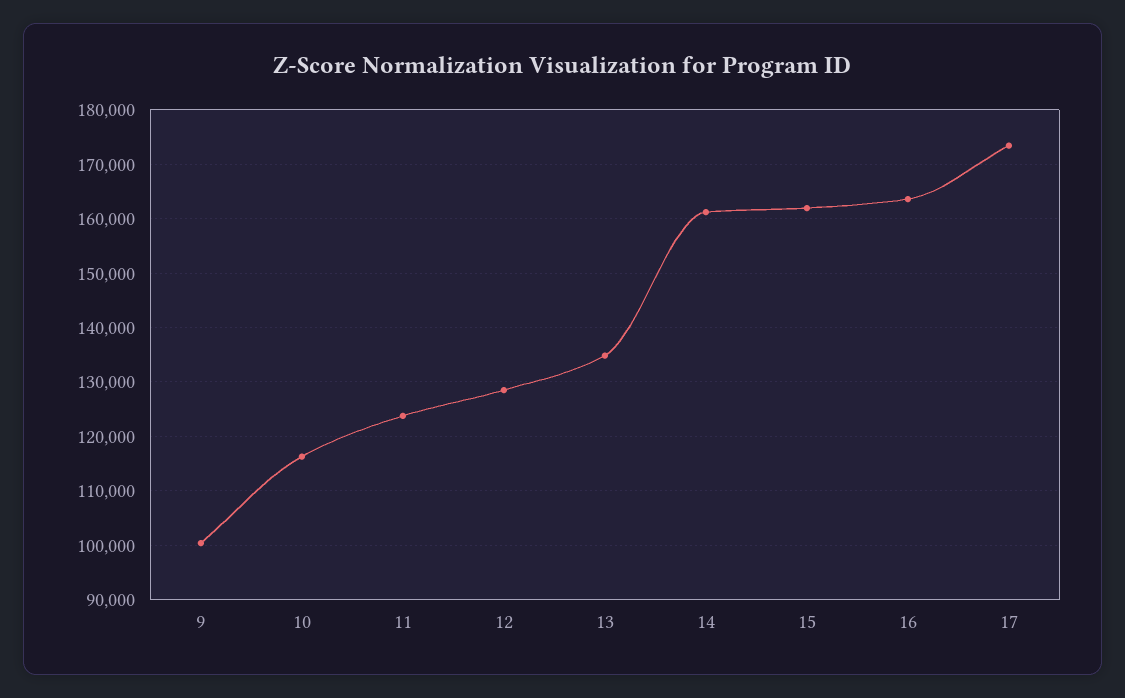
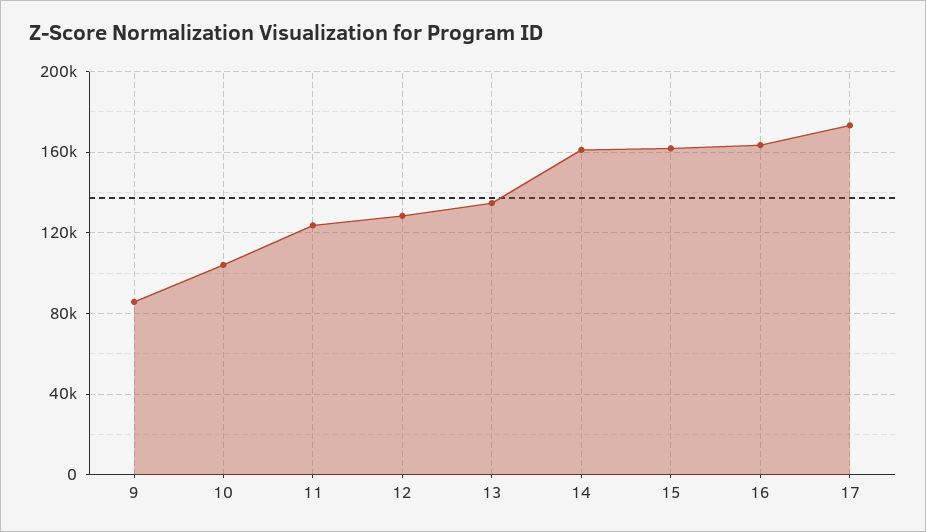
9: 100000 -> 85000
10: 116000 -> 105000

